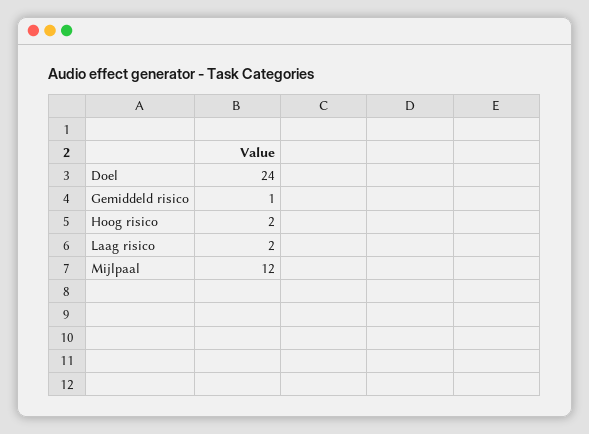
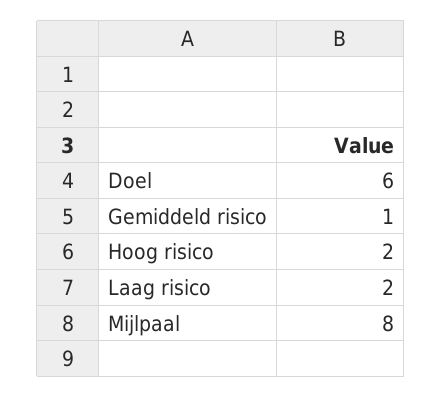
Doel: 24 -> 6
Mijlpaal: 12 -> 8

